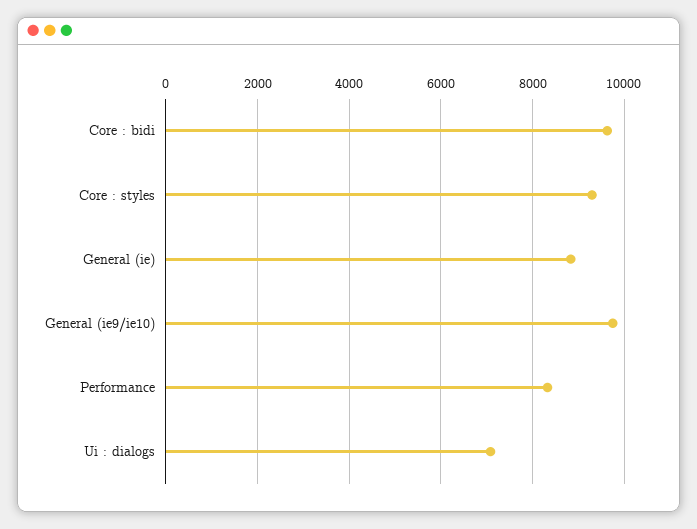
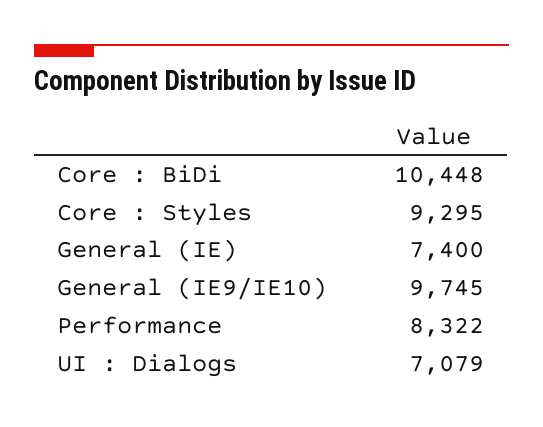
Core : bidi: 9600 -> 10448
General (ie): 8800 -> 7400

